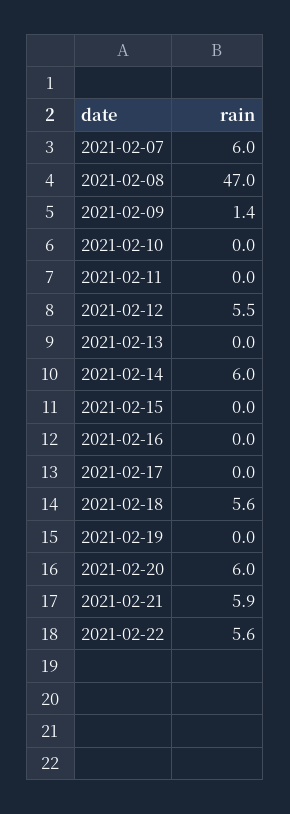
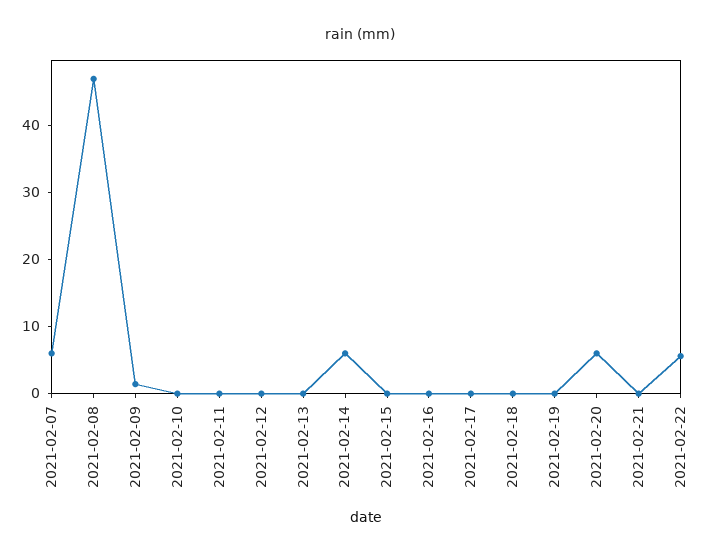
2021-02-12: 5.5 -> 0
2021-02-18: 5.6 -> 0
2021-02-21: 5.9 -> 0

